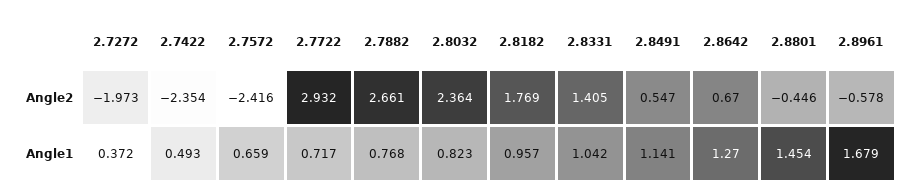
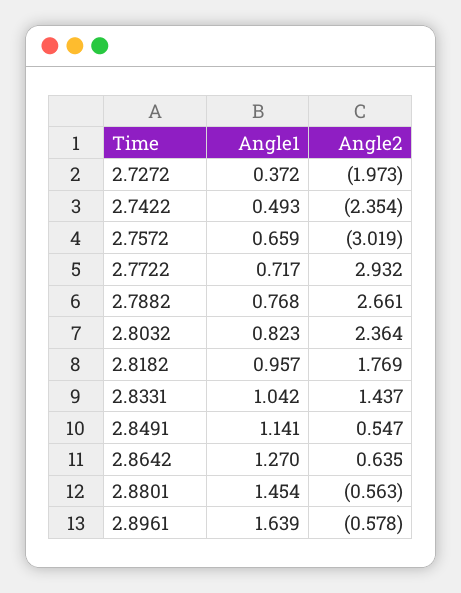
2.7572, Angle2: -2.416 -> -3.019
2.8331, Angle2: 1.405 -> 1.437
2.8642, Angle2: 0.67 -> 0.635
2.8801, Angle2: -0.446 -> -0.563
2.8961, Angle1: 1.679 -> 1.639

